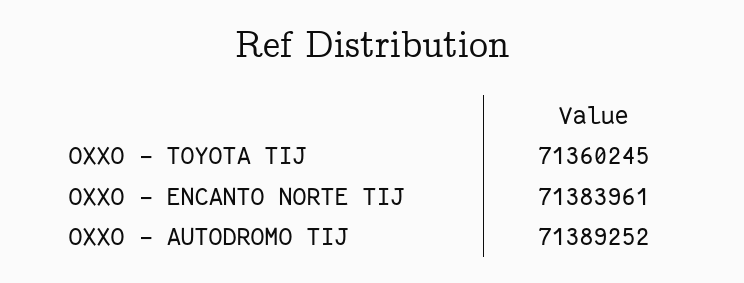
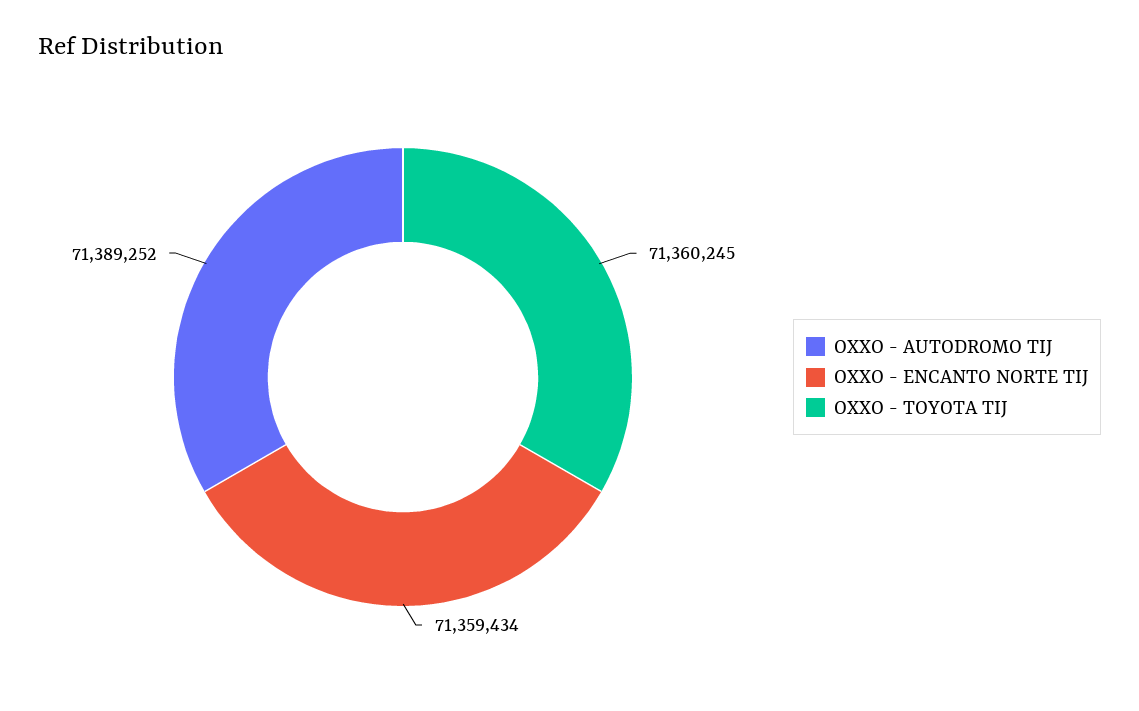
OXXO - ENCANTO NORTE TIJ: 71383961 -> 71359434

